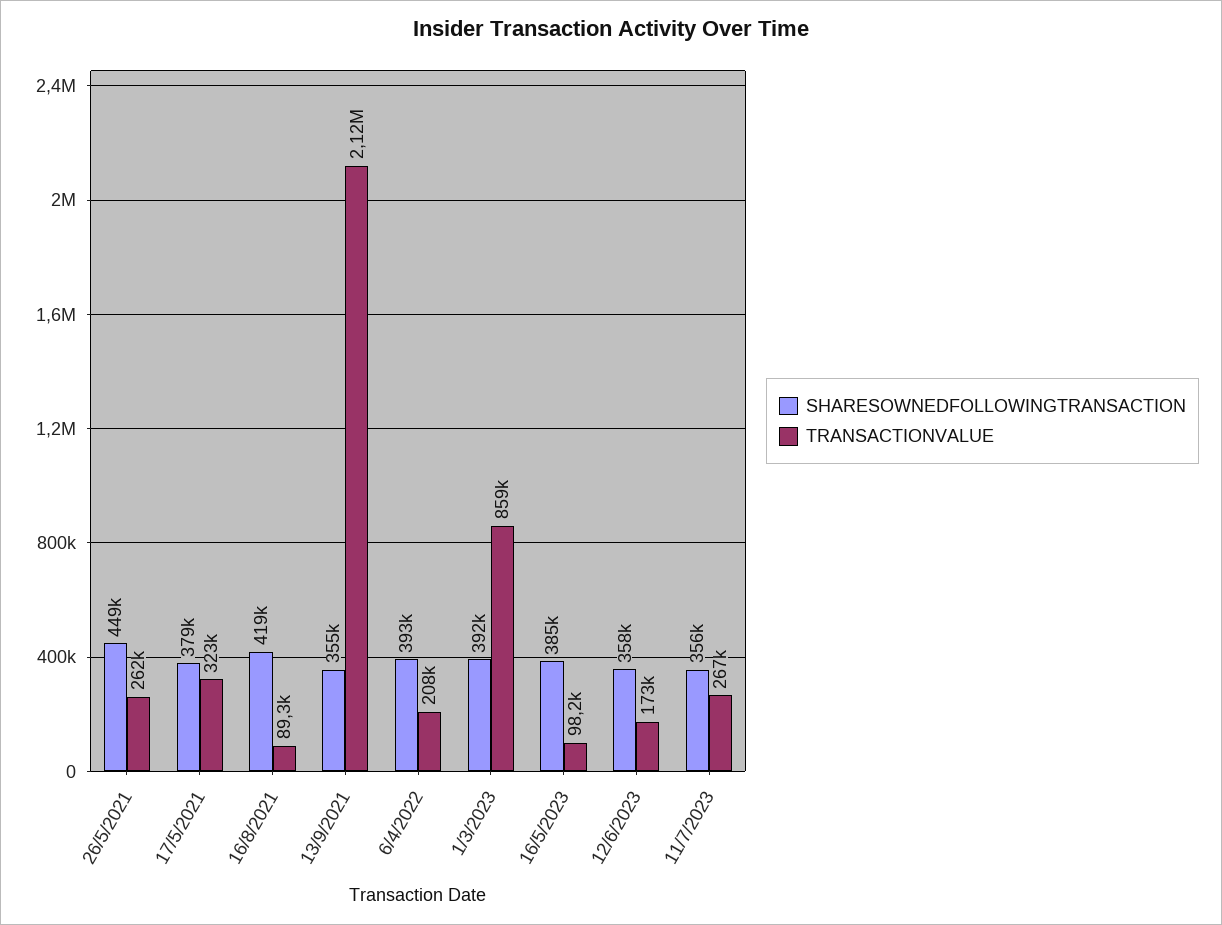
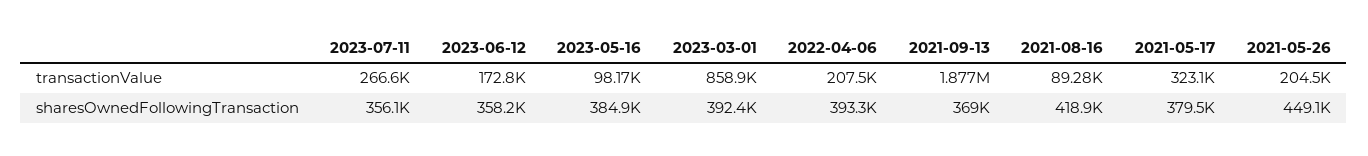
TRANSACTIONVALUE, 26/5/2021: 262000 -> 204500
SHARESOWNEDFOLLOWINGTRANSACTION, 13/9/2021: 355000 -> 369000
TRANSACTIONVALUE, 13/9/2021: 2120000 -> 1877000

